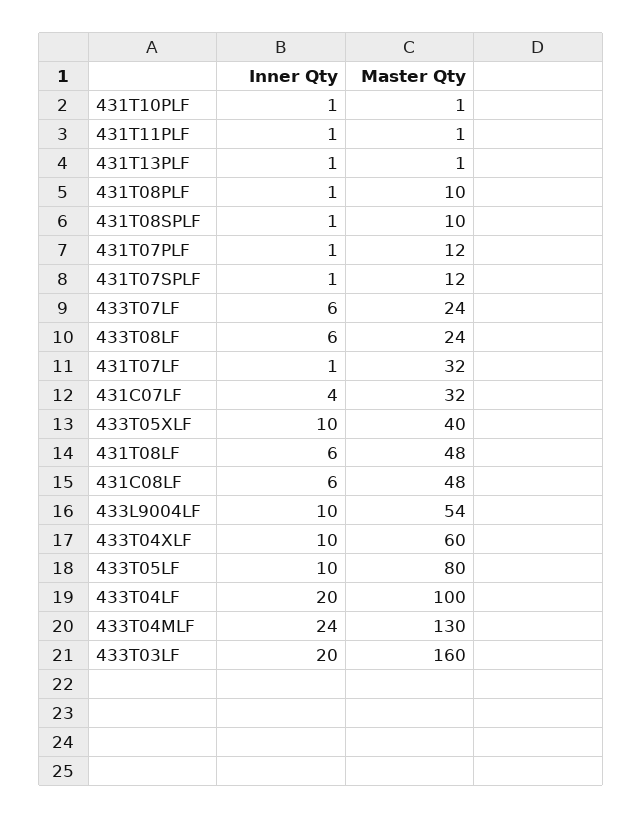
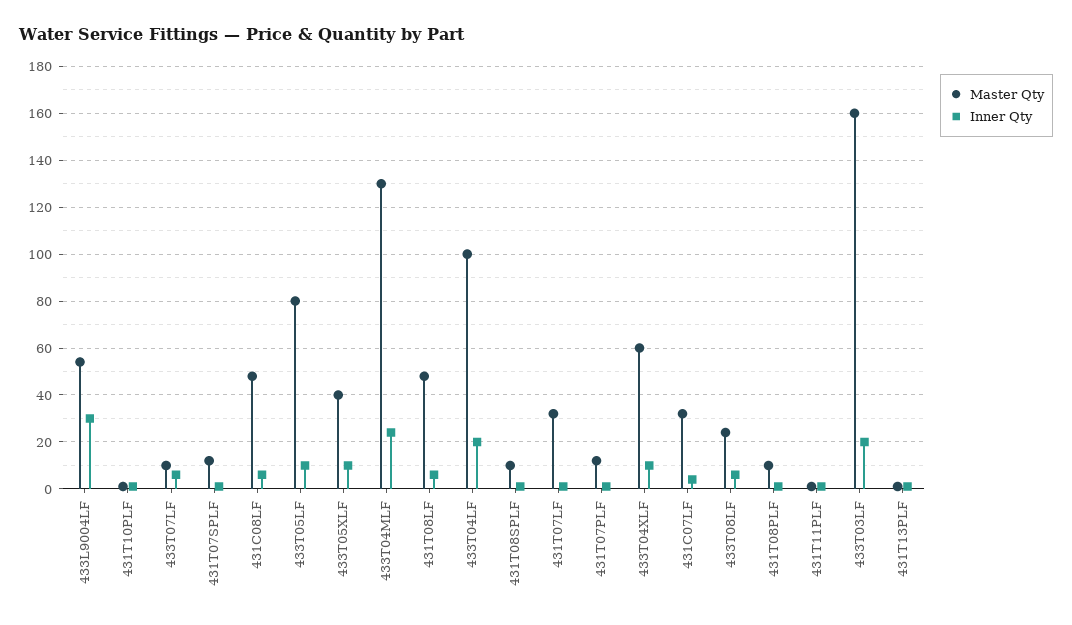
Master Qty, 433T07LF: 24 -> 10
Inner Qty, 433L9004LF: 10 -> 30

